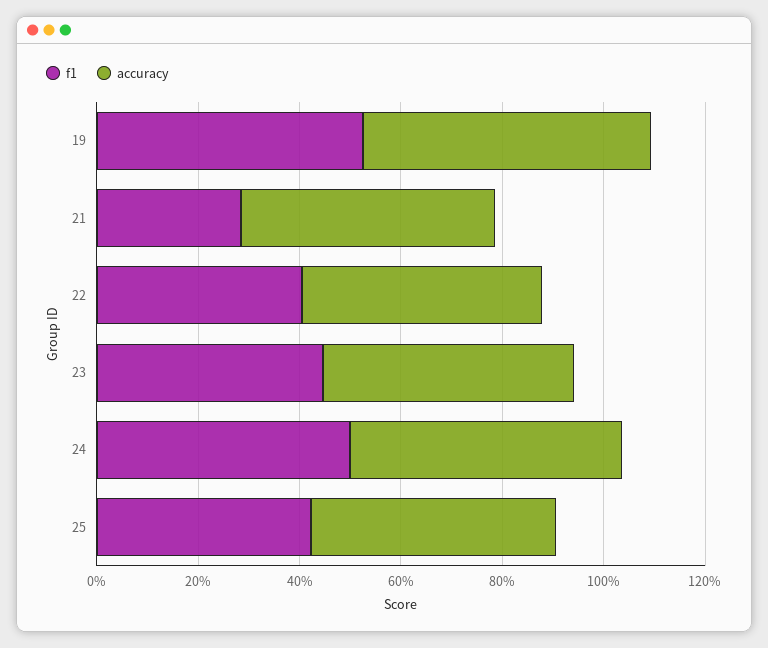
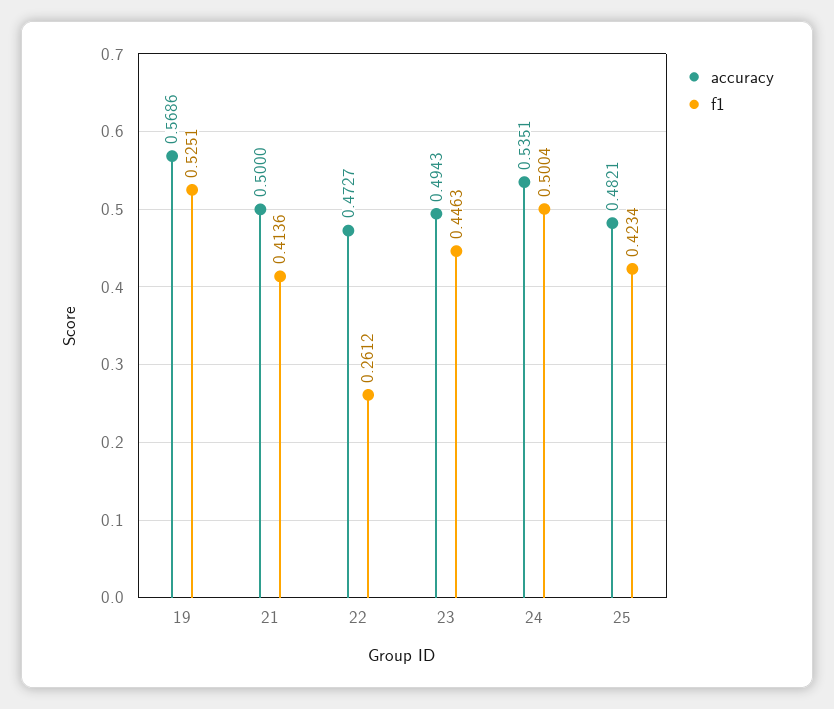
f1, 21: 0.3 -> 0.4136
f1, 22: 0.4 -> 0.2612

